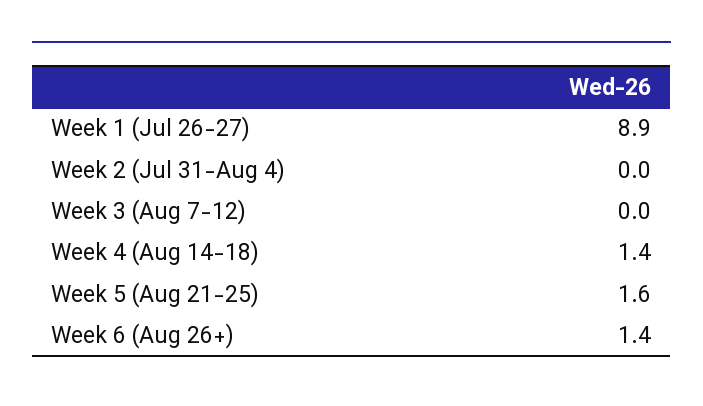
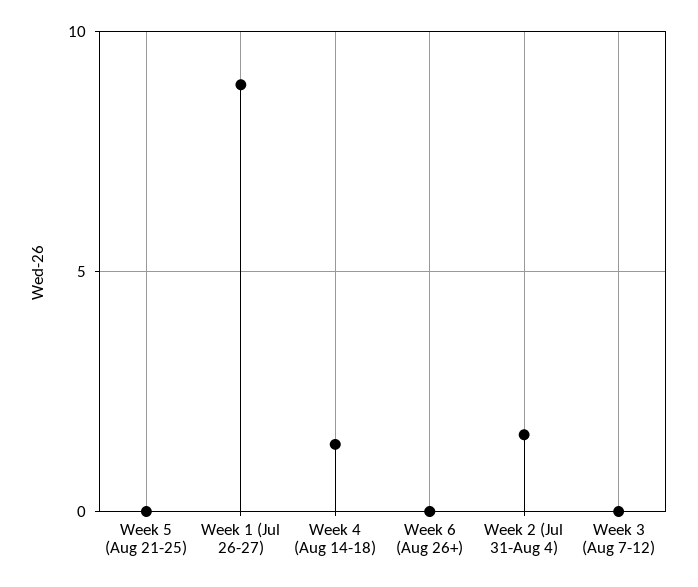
Week 2 (Jul 31-Aug 4): 0 -> 1.5
Week 5 (Aug 21-25): 1.6 -> 0
Week 6 (Aug 26+): 1.4 -> 0

